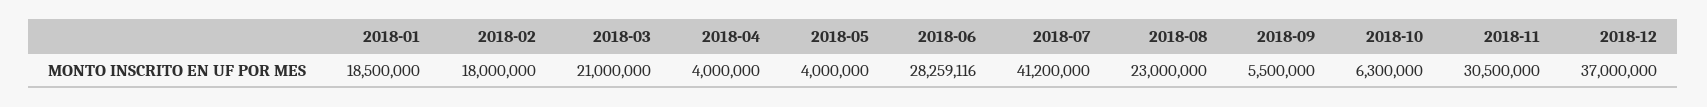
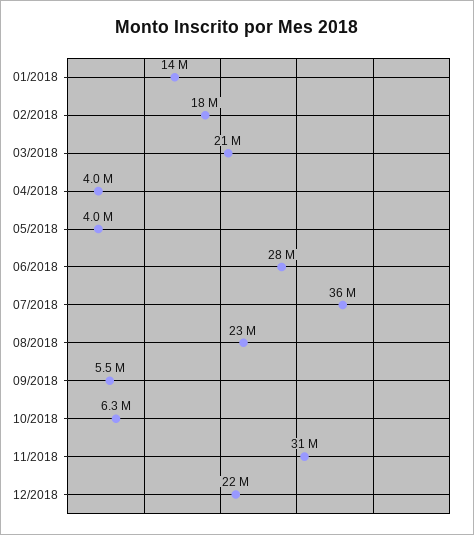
2018-01: 18500000 -> 14000000
2018-07: 41200000 -> 36000000
2018-12: 37000000 -> 22000000

